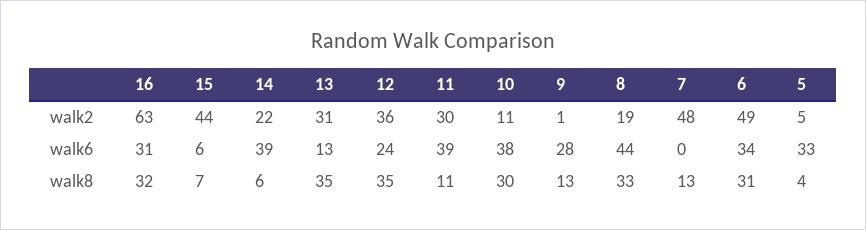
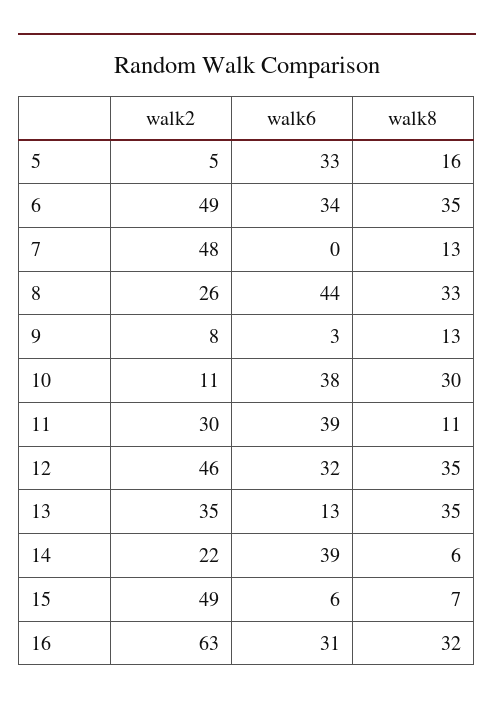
15, walk2: 44 -> 49
13, walk2: 31 -> 35
12, walk2: 36 -> 46
9, walk2: 1 -> 8
8, walk2: 19 -> 26
12, walk6: 24 -> 32
9, walk6: 28 -> 3
6, walk8: 31 -> 35
5, walk8: 4 -> 16

